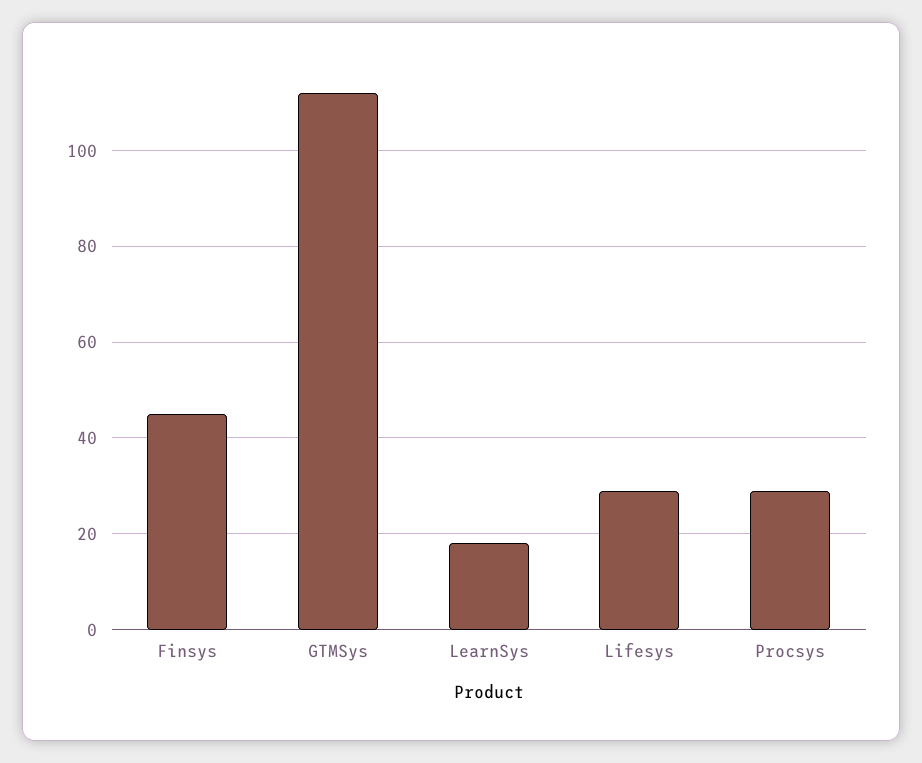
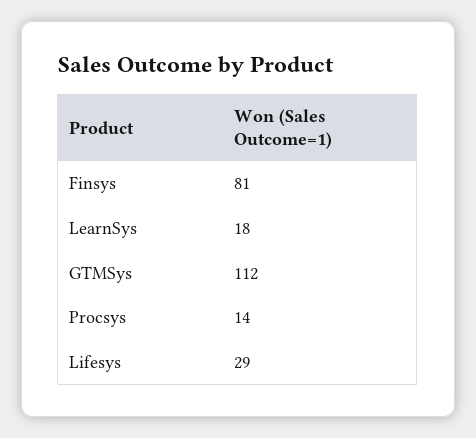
Finsys: 45 -> 81
Procsys: 30 -> 14

